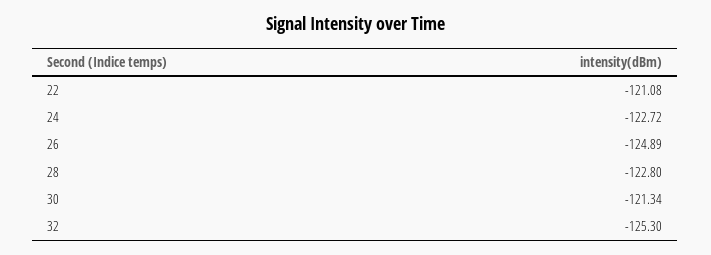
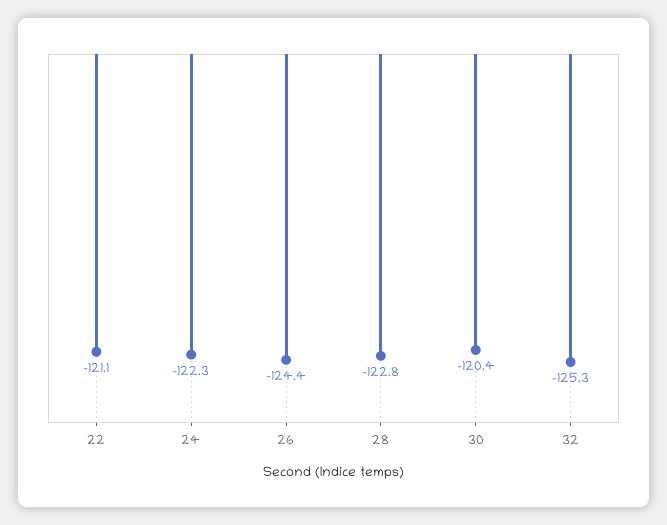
24: -122.72 -> -122.3
26: -124.89 -> -124.4
30: -121.34 -> -120.4

